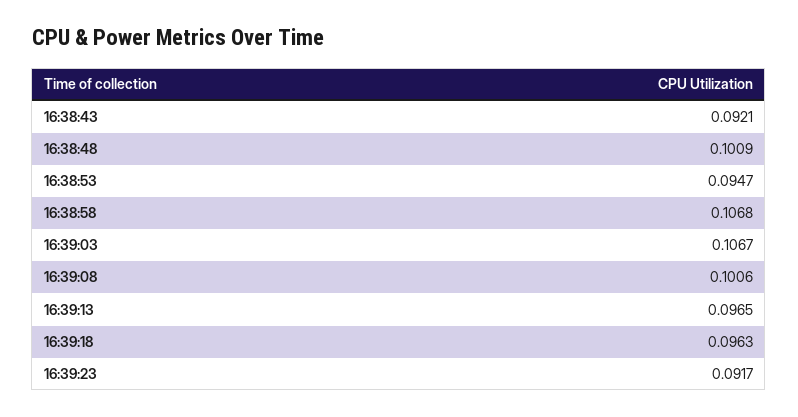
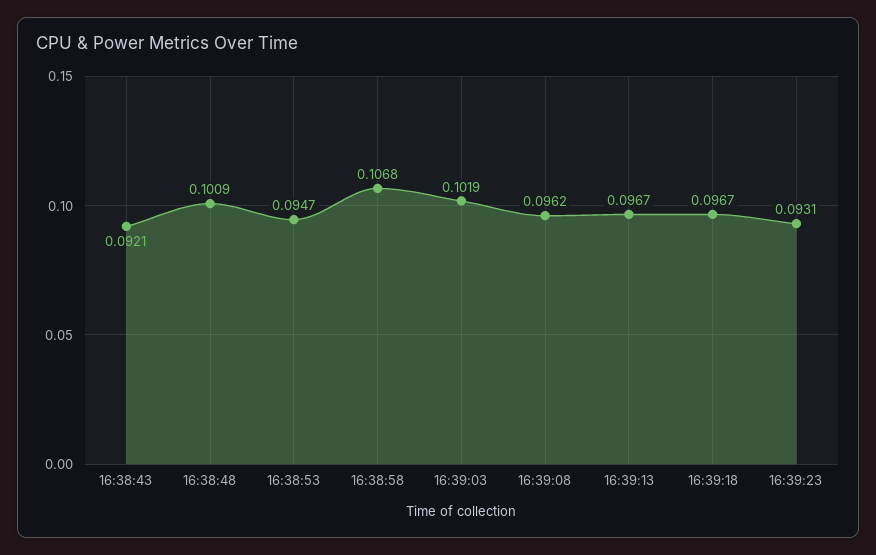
16:39:03: 0.1067 -> 0.1019
16:39:08: 0.1006 -> 0.0962
16:39:13: 0.0965 -> 0.0967
16:39:18: 0.0963 -> 0.0967
16:39:23: 0.0917 -> 0.0931

